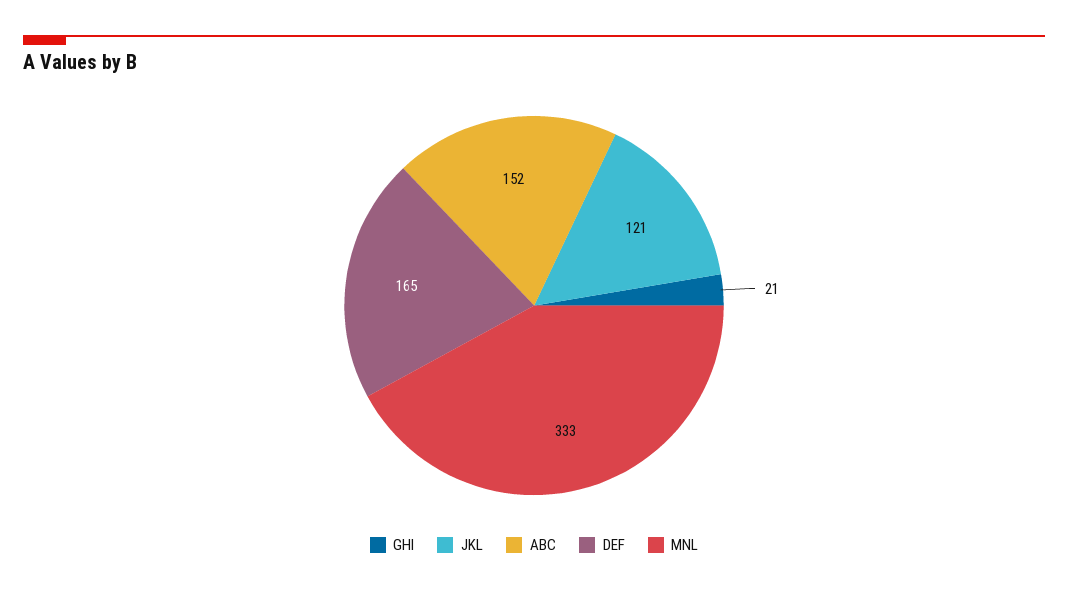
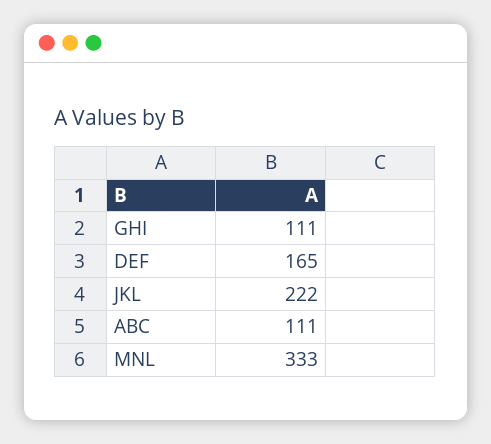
GHI: 21 -> 111
JKL: 121 -> 222
ABC: 152 -> 111

